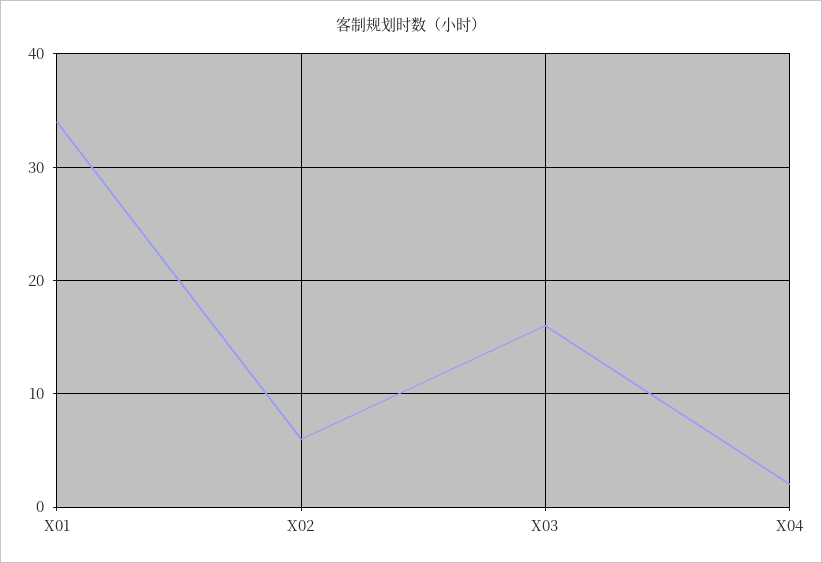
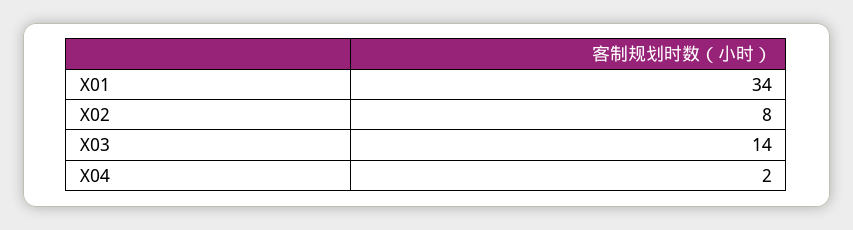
X02: 6 -> 8
X03: 16 -> 14

